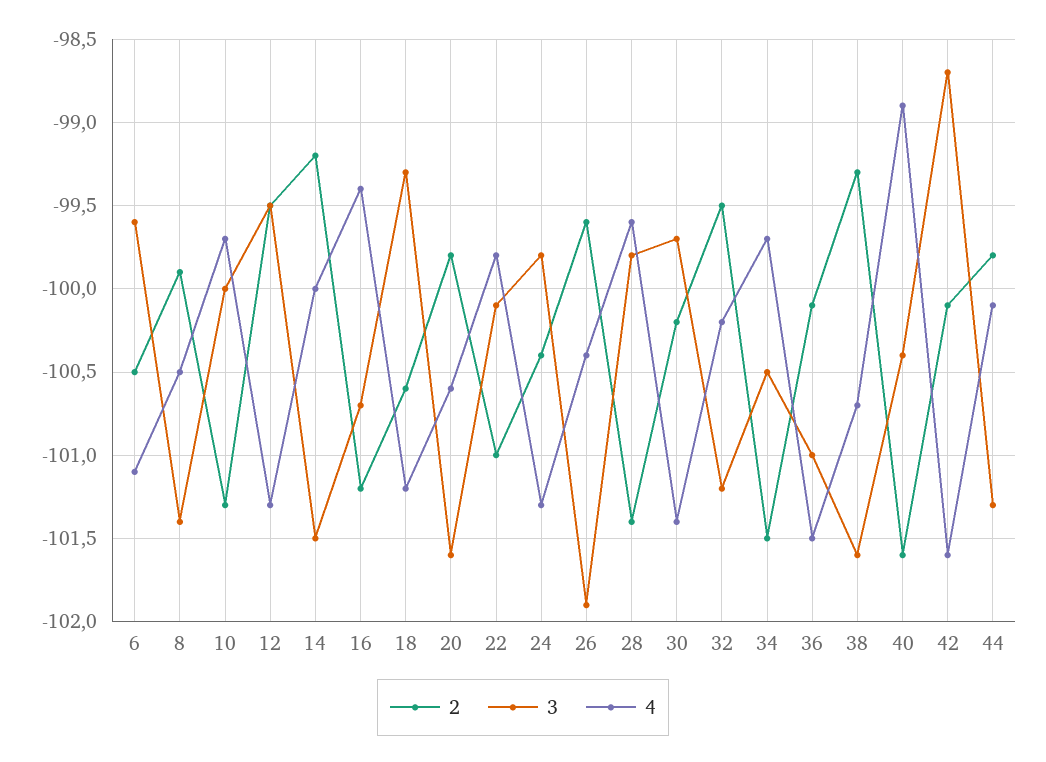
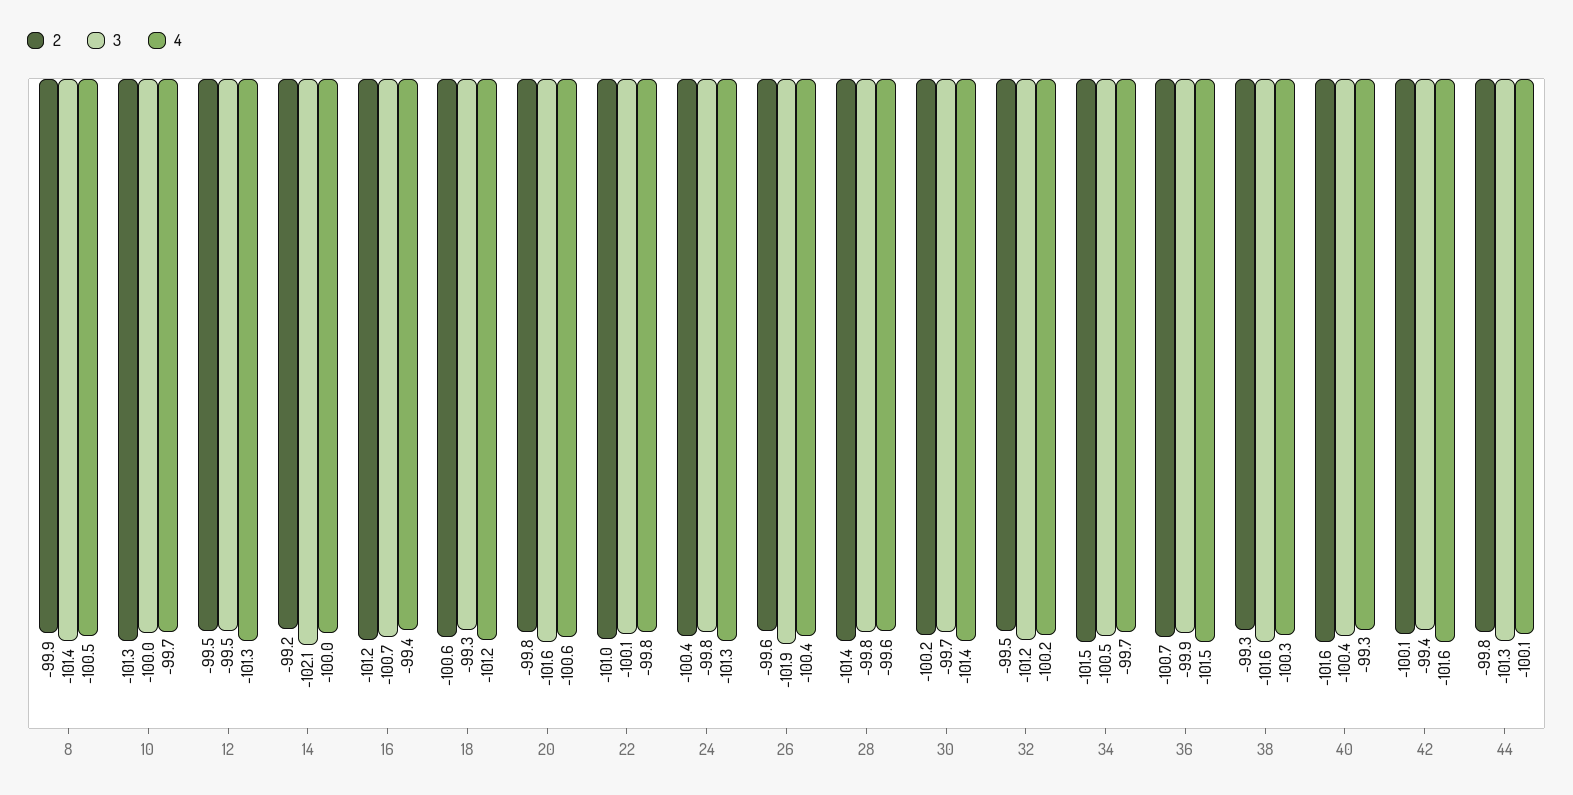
2, 6: -100.5 -> none
3, 6: -99.6 -> none
4, 6: -101.1 -> none
3, 14: -101.5 -> -102.1
2, 36: -100.1 -> -100.7
3, 36: -101 -> -99.9
4, 38: -100.7 -> -100.3
4, 40: -98.9 -> -99.3
3, 42: -98.7 -> -99.4

